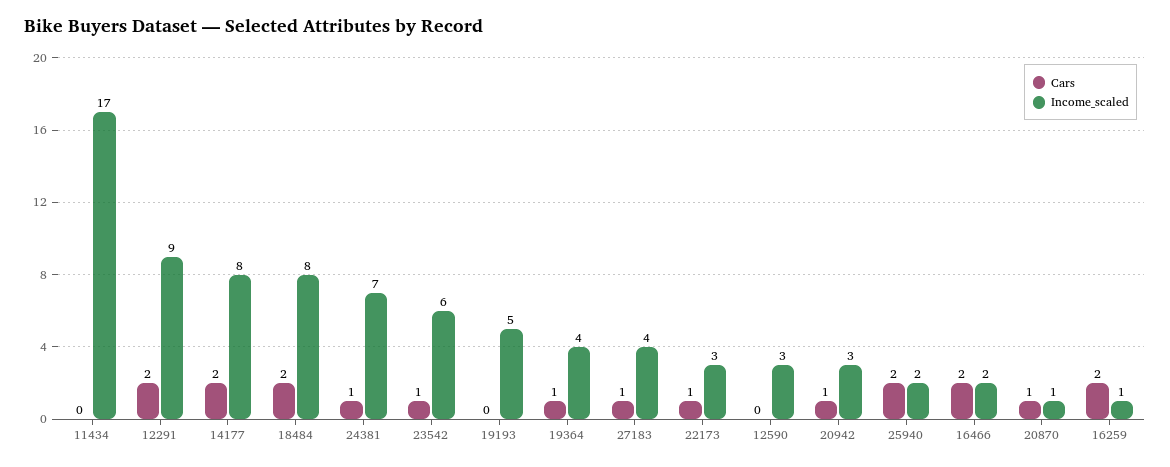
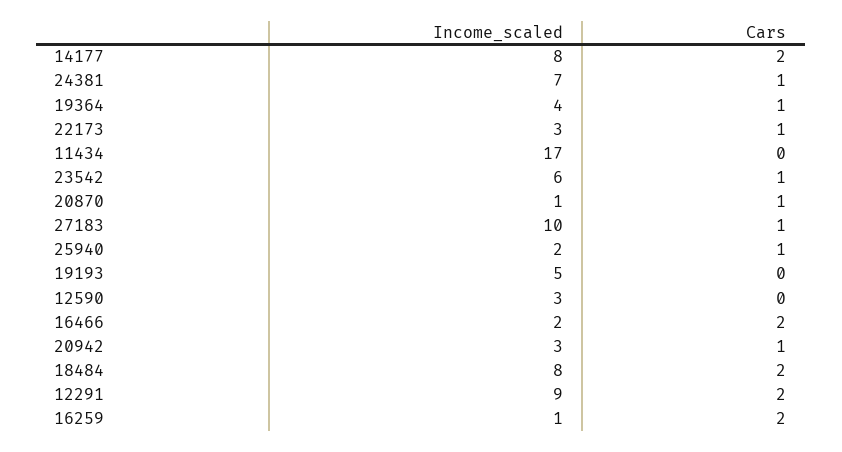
Income_scaled, 27183: 4 -> 10
Cars, 25940: 2 -> 1

